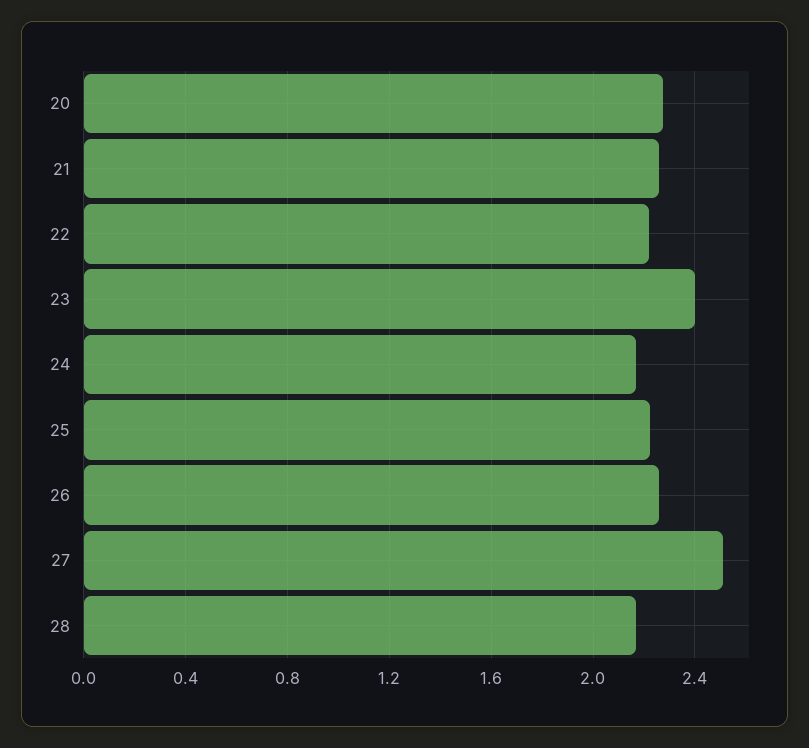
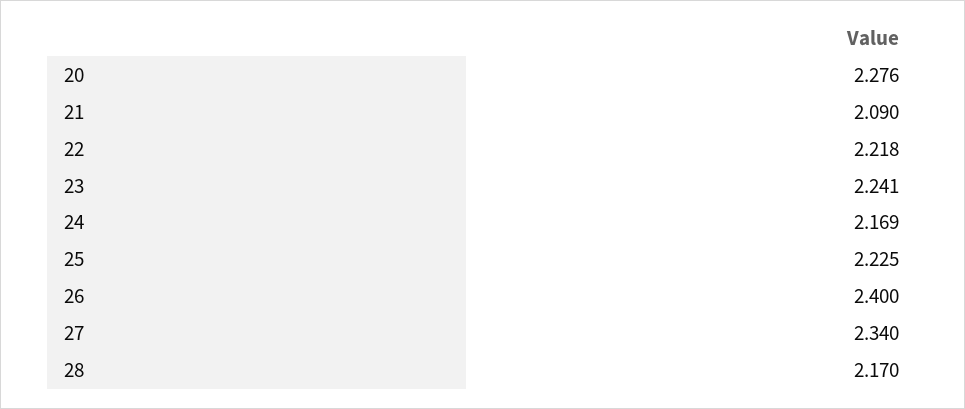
21: 2.25 -> 2.09
23: 2.4 -> 2.241
26: 2.25 -> 2.4
27: 2.5 -> 2.34

